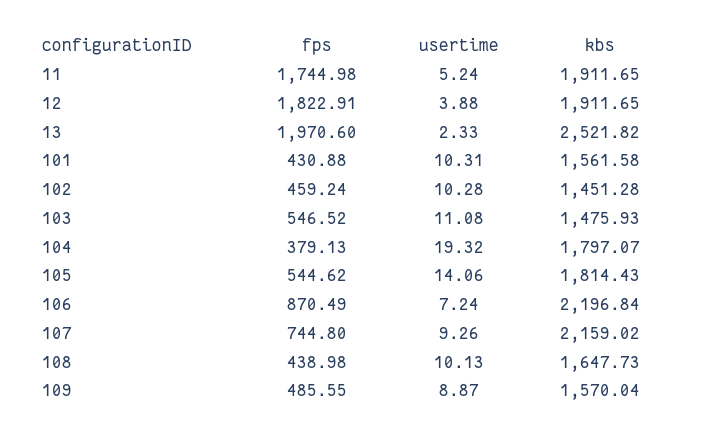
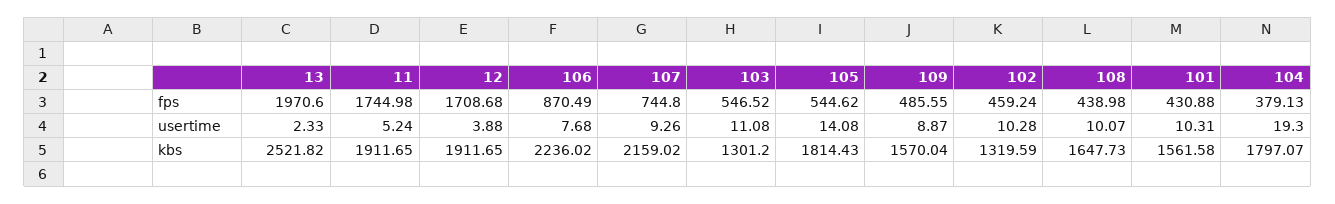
fps, 12: 1822.91 -> 1708.68
kbs, 102: 1451.28 -> 1319.59
kbs, 103: 1475.93 -> 1301.2
usertime, 104: 19.32 -> 19.3
usertime, 105: 14.06 -> 14.08
usertime, 106: 7.24 -> 7.68
kbs, 106: 2196.84 -> 2236.02
usertime, 108: 10.13 -> 10.07

